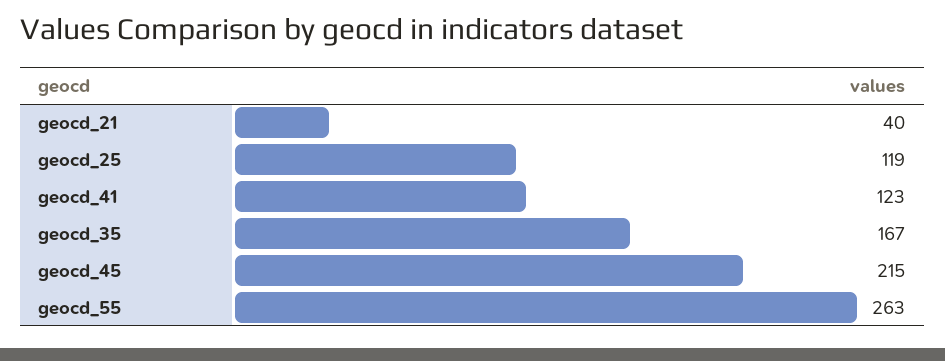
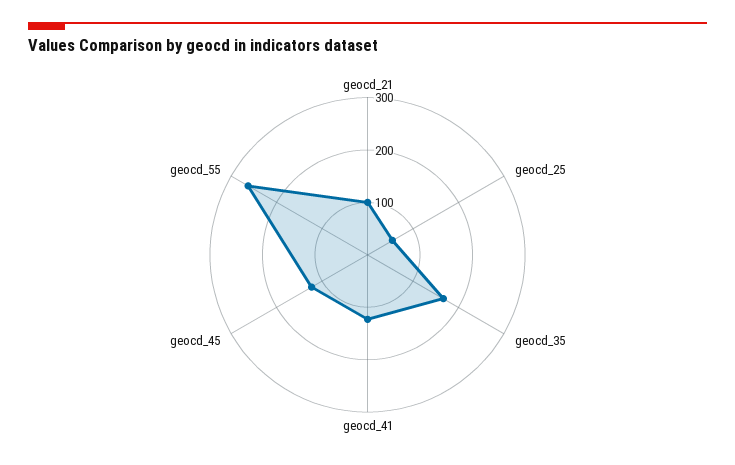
geocd_21: 40 -> 100
geocd_25: 119 -> 60
geocd_45: 215 -> 120

